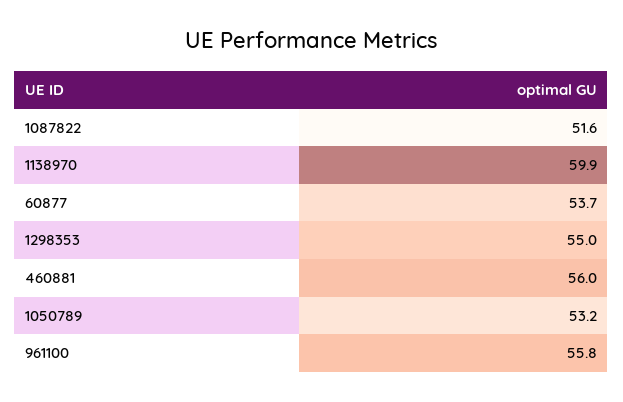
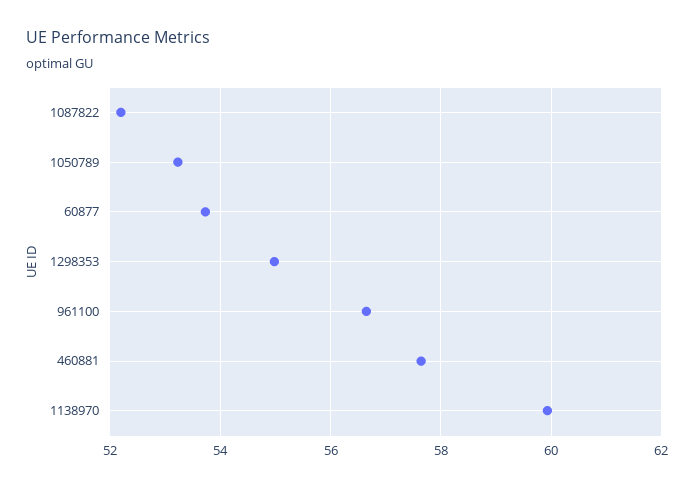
1087822: 51.6 -> 52.2
460881: 56 -> 57.6
961100: 55.8 -> 56.6

